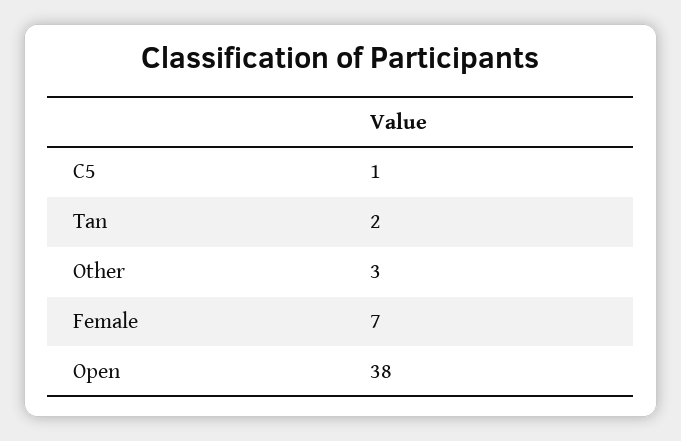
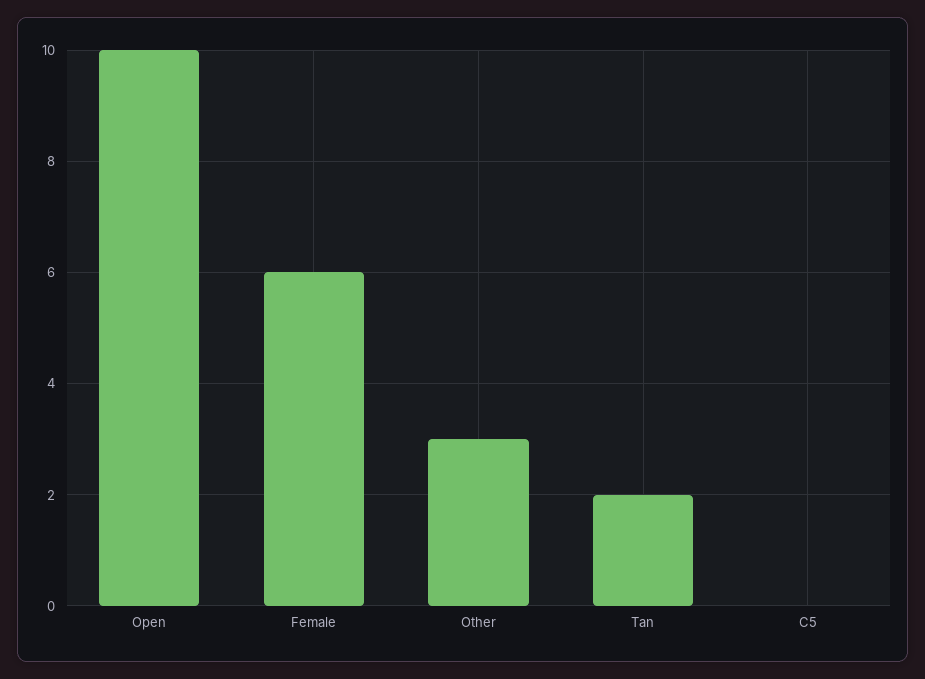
C5: 1 -> 0
Female: 7 -> 6
Open: 38 -> 10

